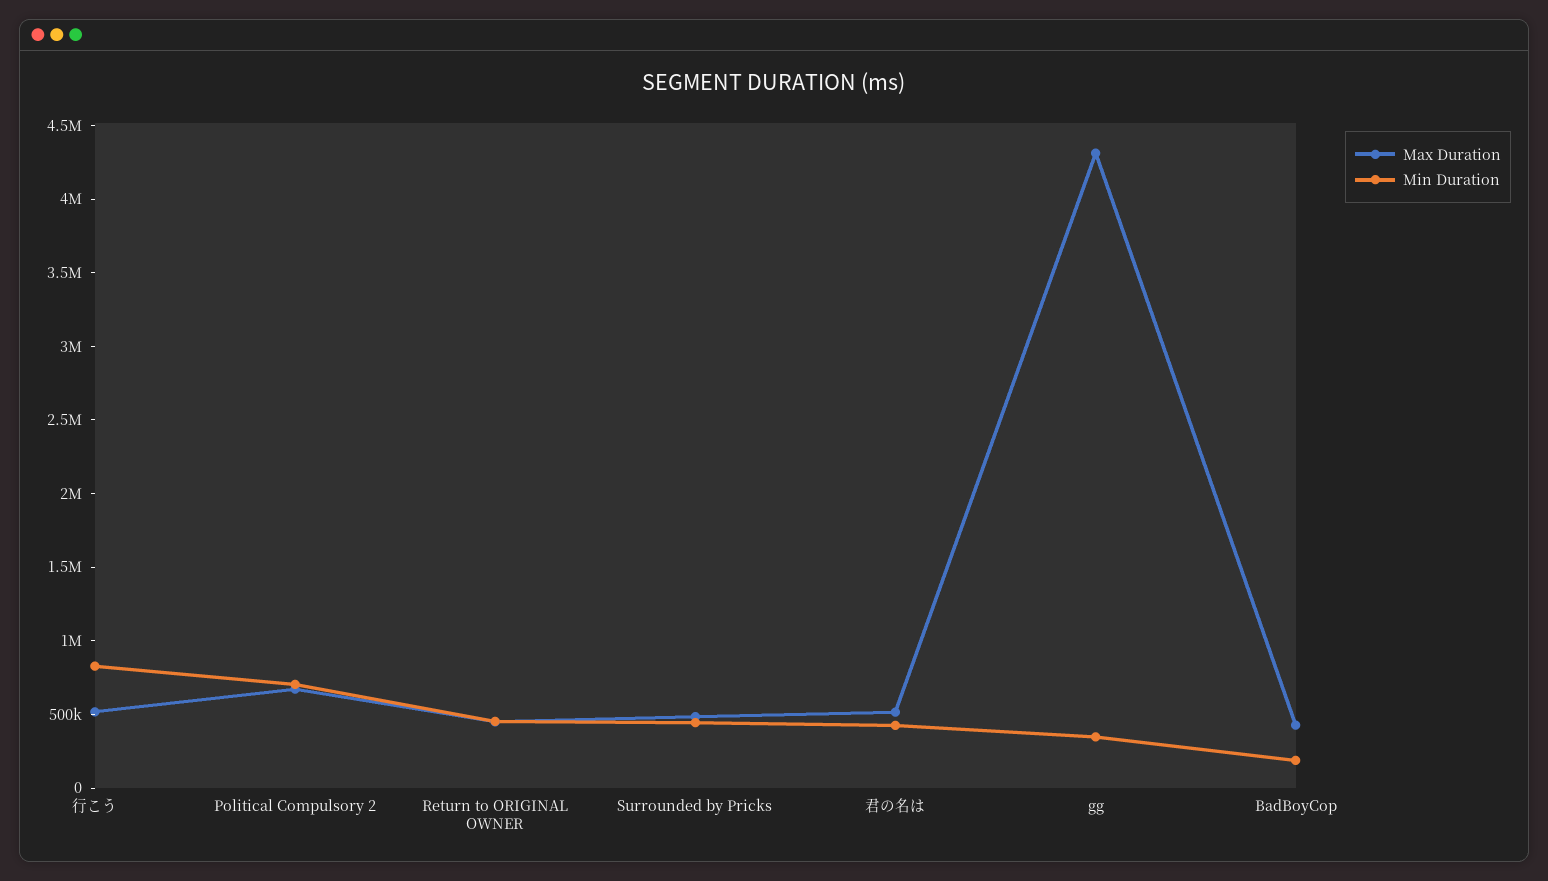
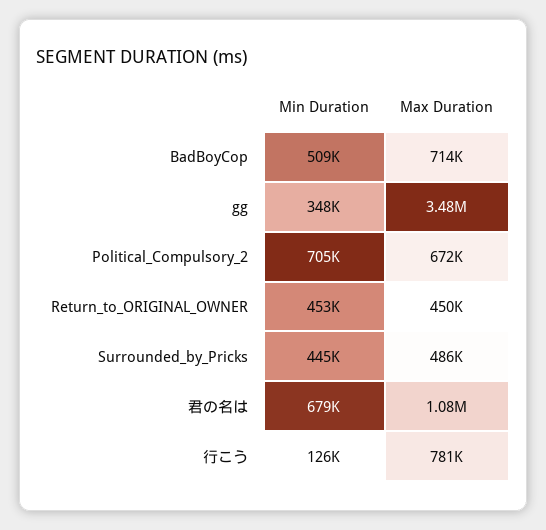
Max Duration, 行こう: 500000 -> 781000
Min Duration, 行こう: 800000 -> 126000
Max Duration, 君の名は: 500000 -> 1080000
Min Duration, 君の名は: 400000 -> 679000
Max Duration, gg: 4300000 -> 3480000
Max Duration, BadBoyCop: 400000 -> 714000
Min Duration, BadBoyCop: 200000 -> 509000

